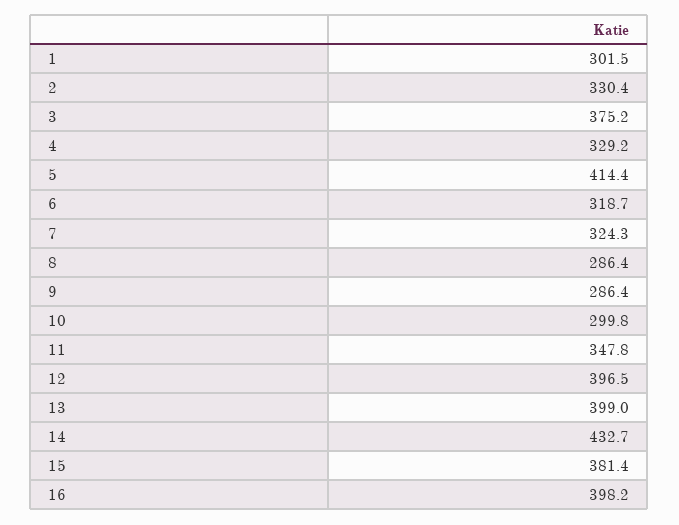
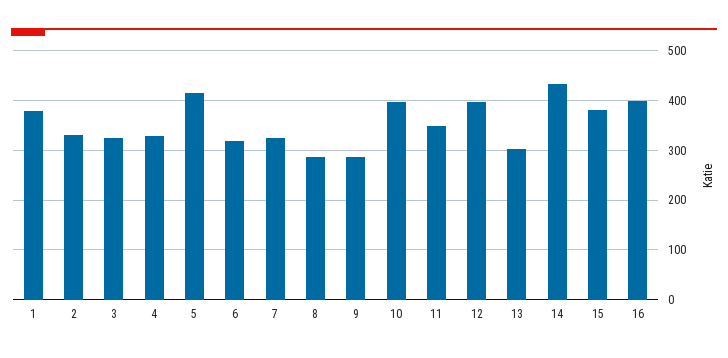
1: 301.5 -> 380
3: 375.2 -> 320
10: 299.8 -> 400
13: 399 -> 300

